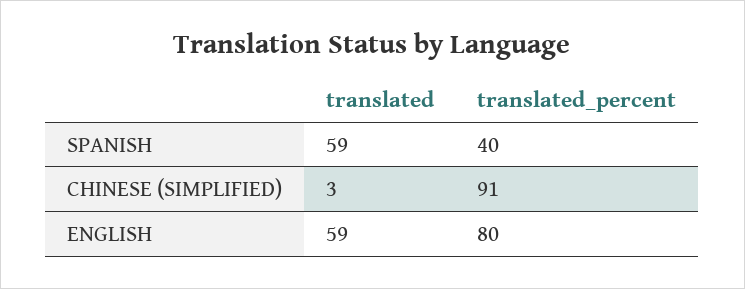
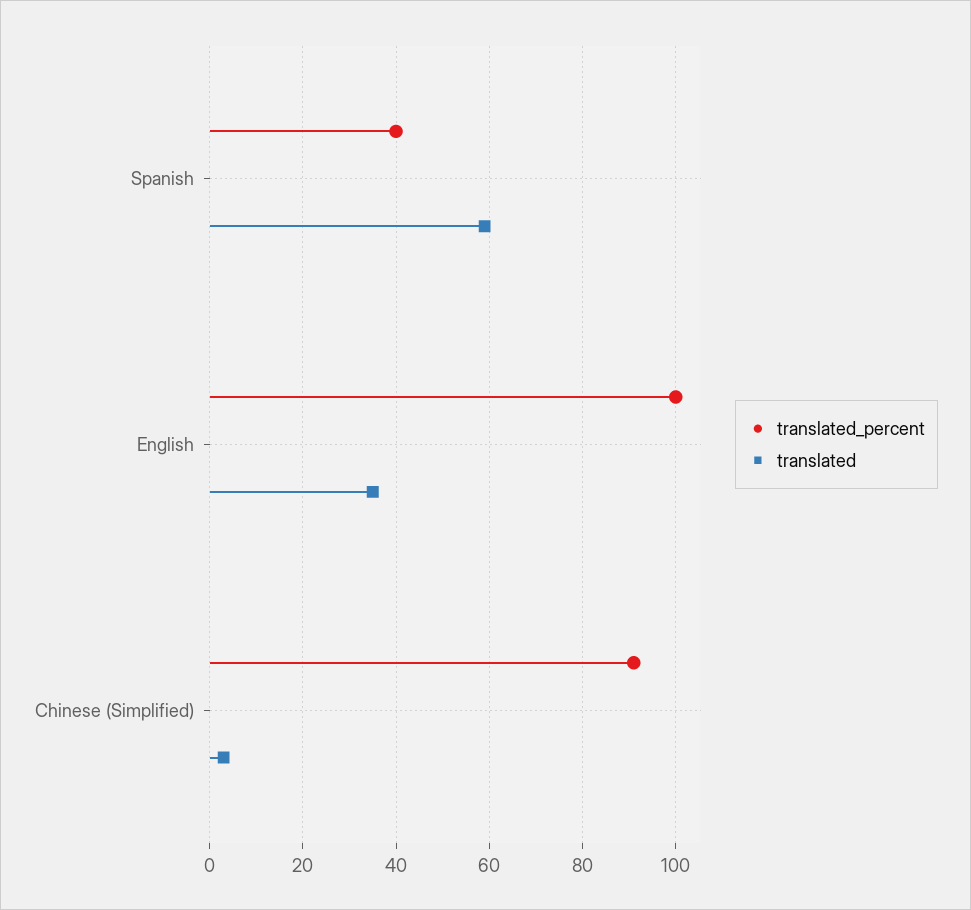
translated, ENGLISH: 59 -> 35
translated_percent, ENGLISH: 80 -> 100

